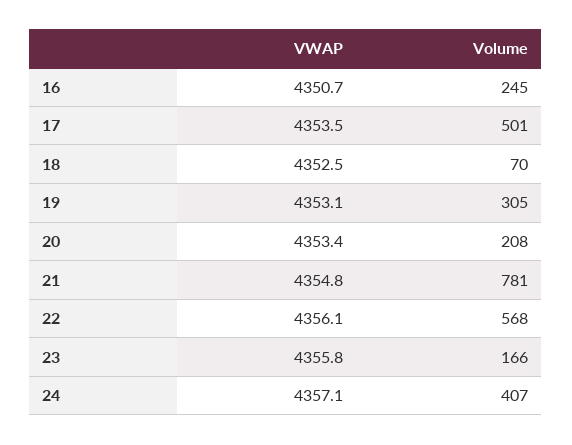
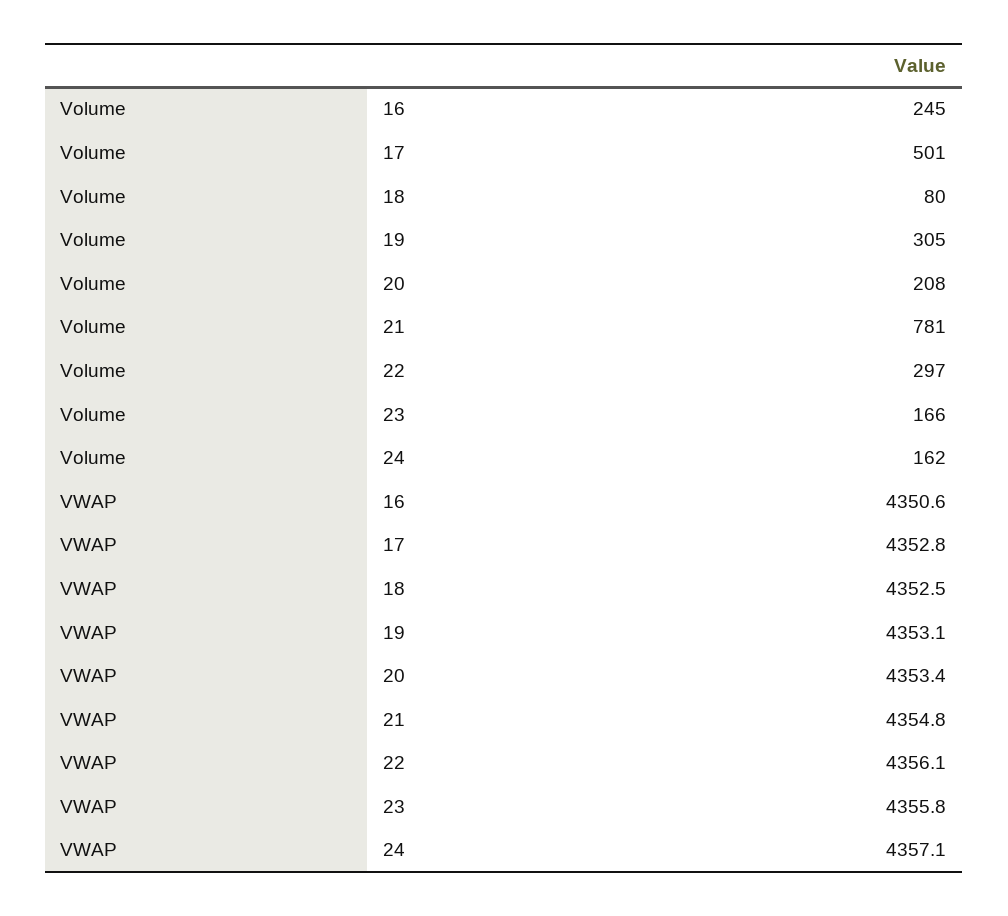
VWAP, 16: 4350.7 -> 4350.6
VWAP, 17: 4353.5 -> 4352.8
Volume, 18: 70 -> 80
Volume, 22: 568 -> 297
Volume, 24: 407 -> 162

